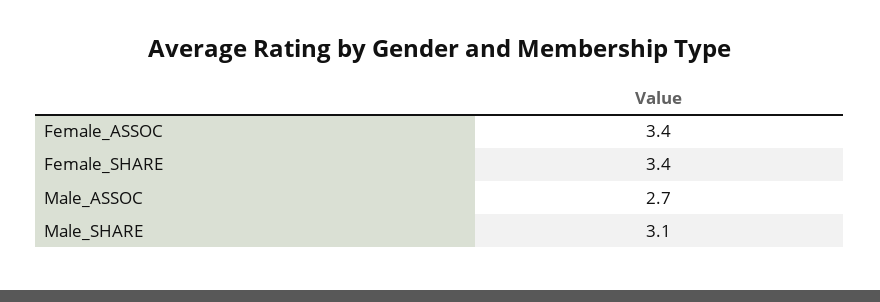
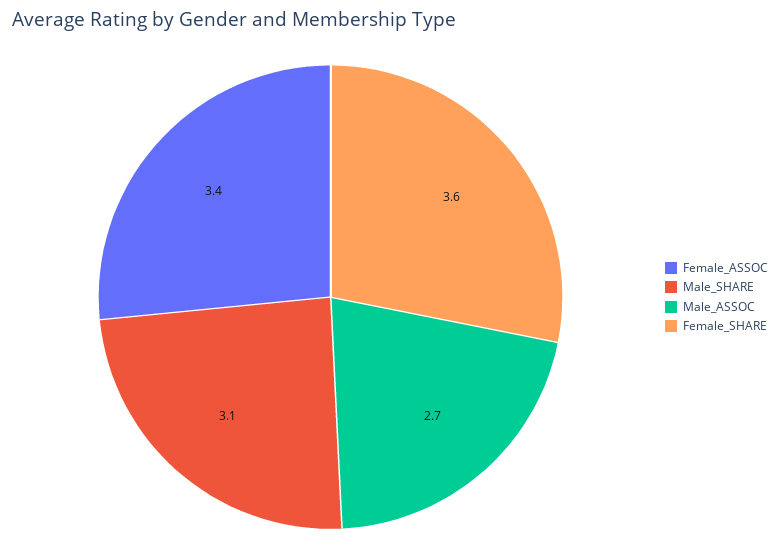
Female_SHARE: 3.4 -> 3.6

